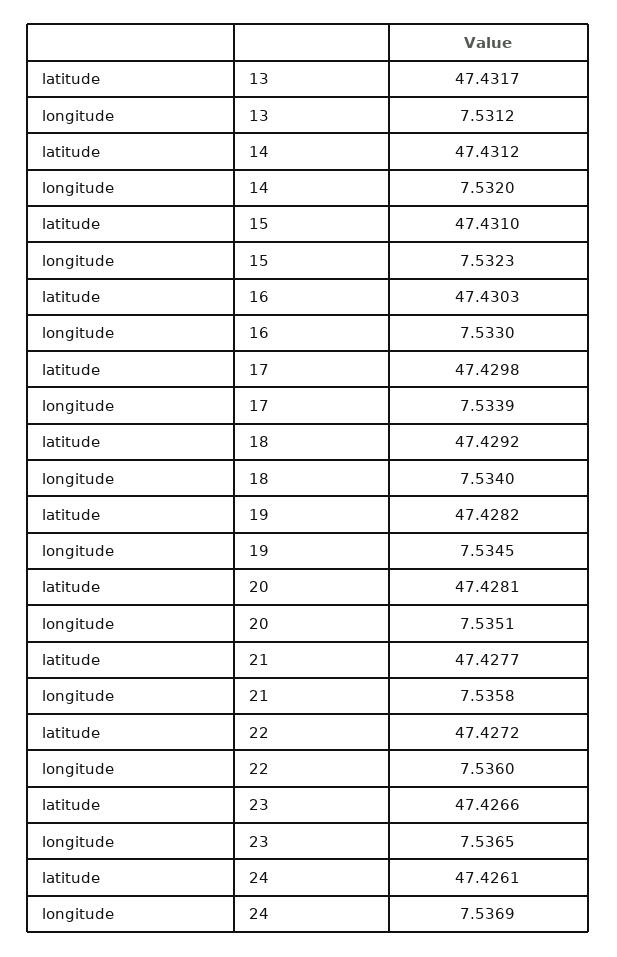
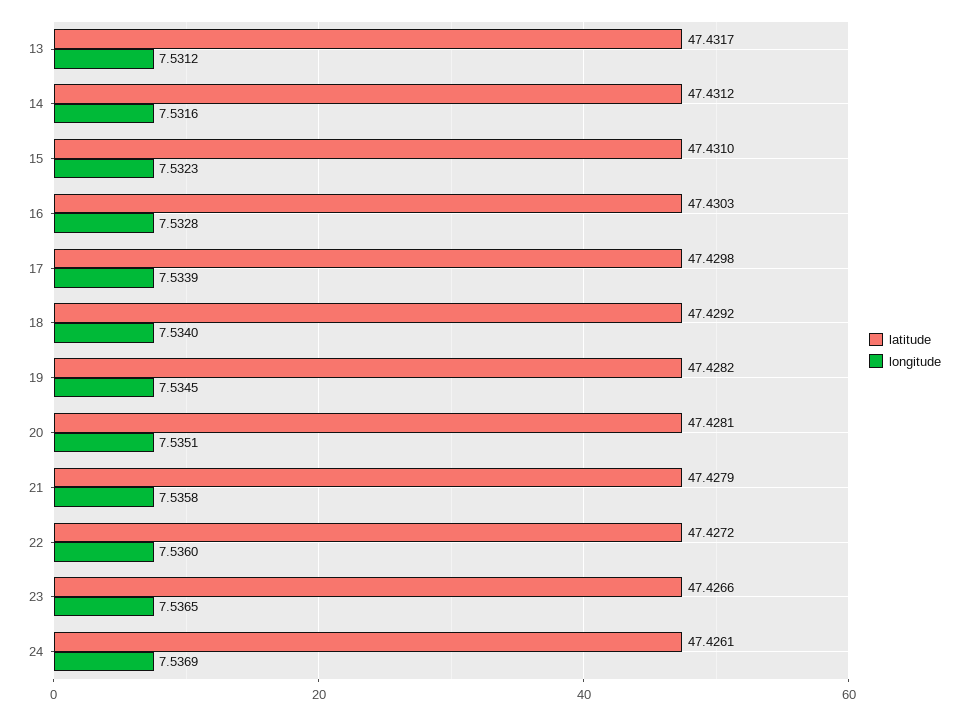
longitude, 14: 7.532 -> 7.5316
longitude, 16: 7.533 -> 7.5328
latitude, 21: 47.4277 -> 47.4279

